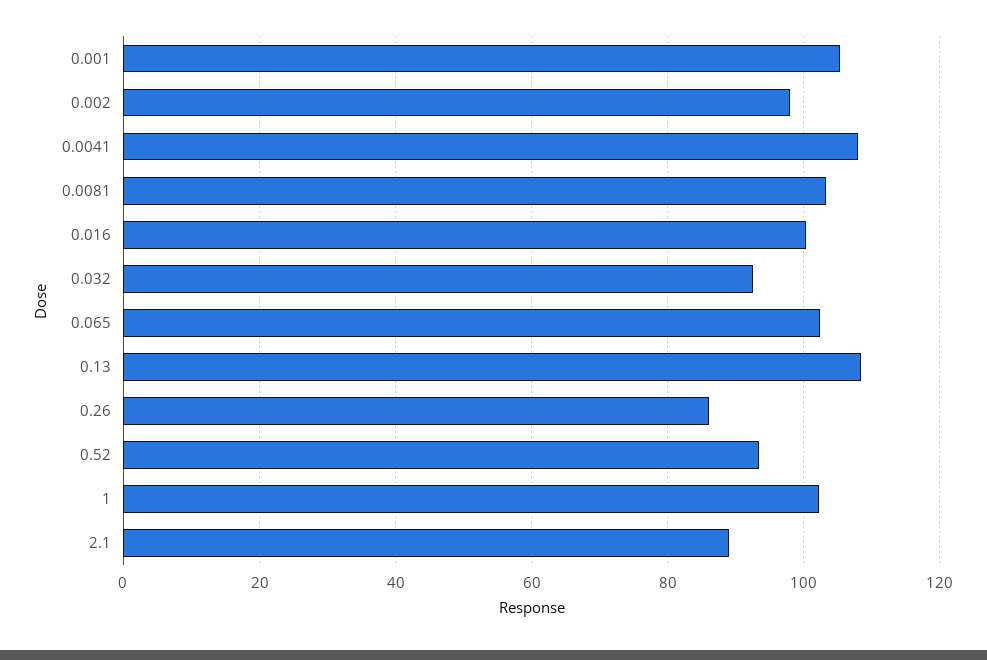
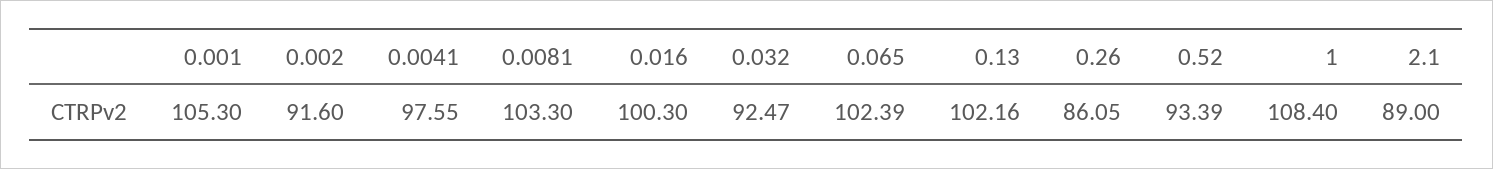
0.002: 98 -> 91.6
0.0041: 108 -> 97.55
0.13: 108 -> 102.16
1: 102 -> 108.4

